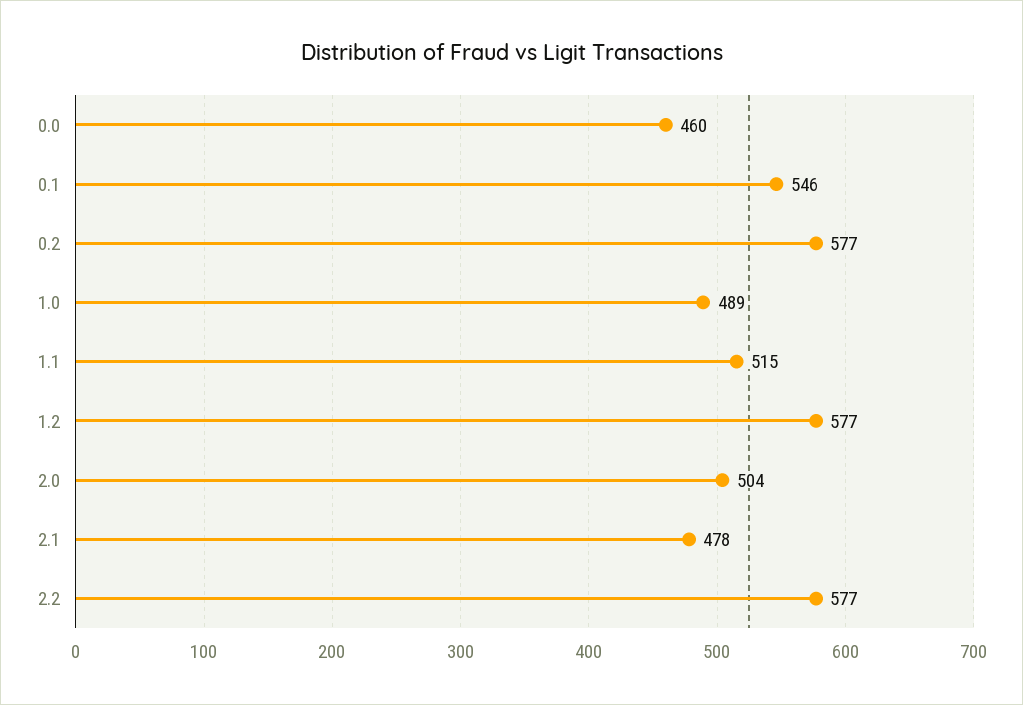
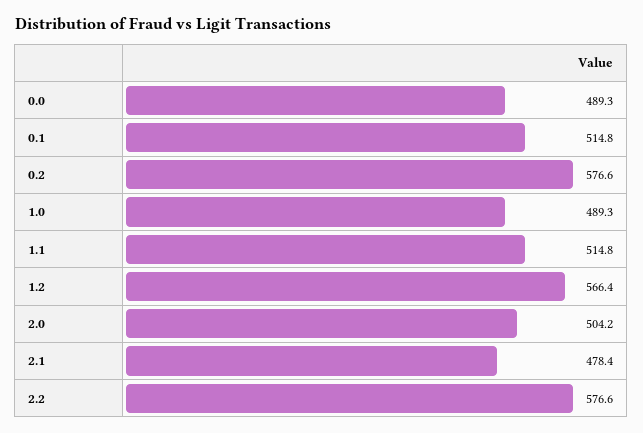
0.0: 460 -> 489.3
0.1: 546 -> 514.8
1.2: 577 -> 566.4

